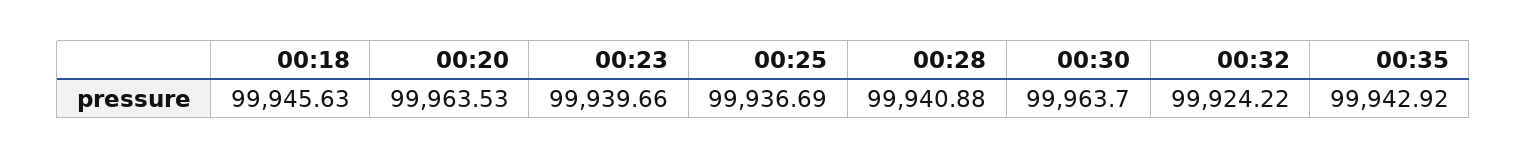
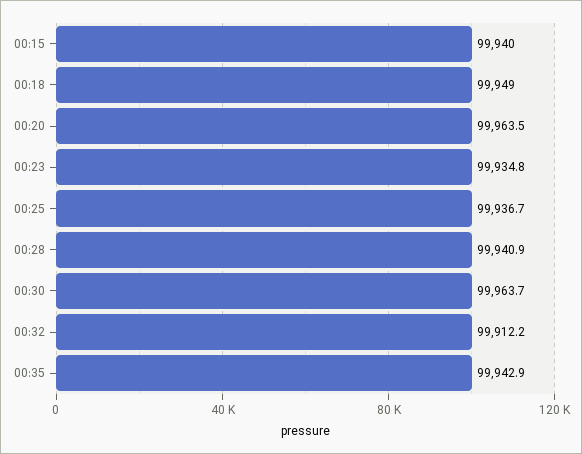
00:18: 99945.63 -> 99949
00:23: 99939.66 -> 99934.8
00:32: 99924.22 -> 99912.2
00:15: none -> 99940

